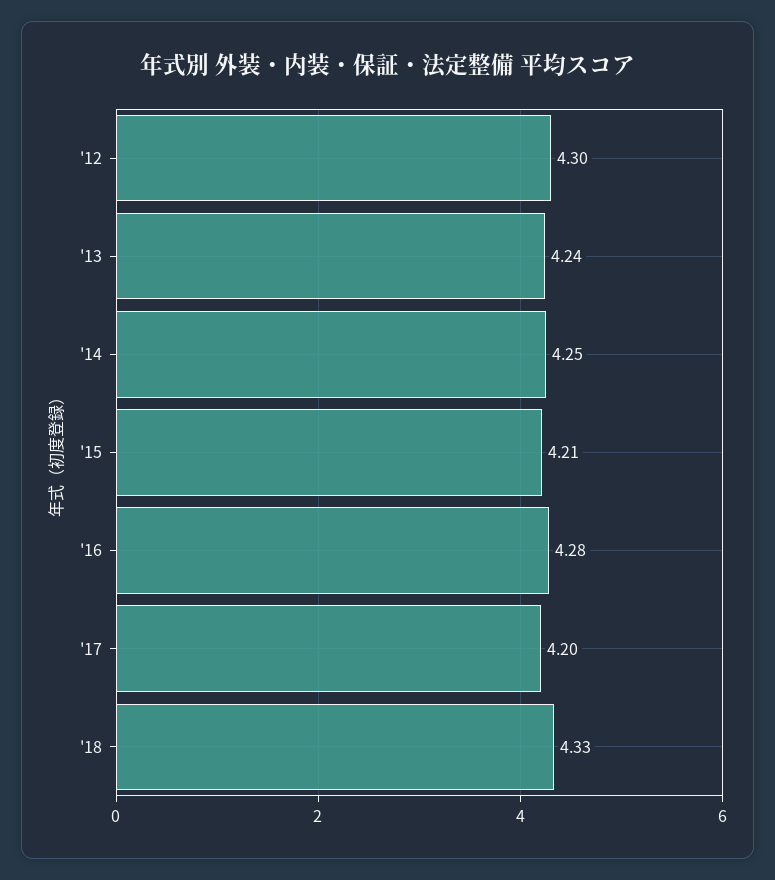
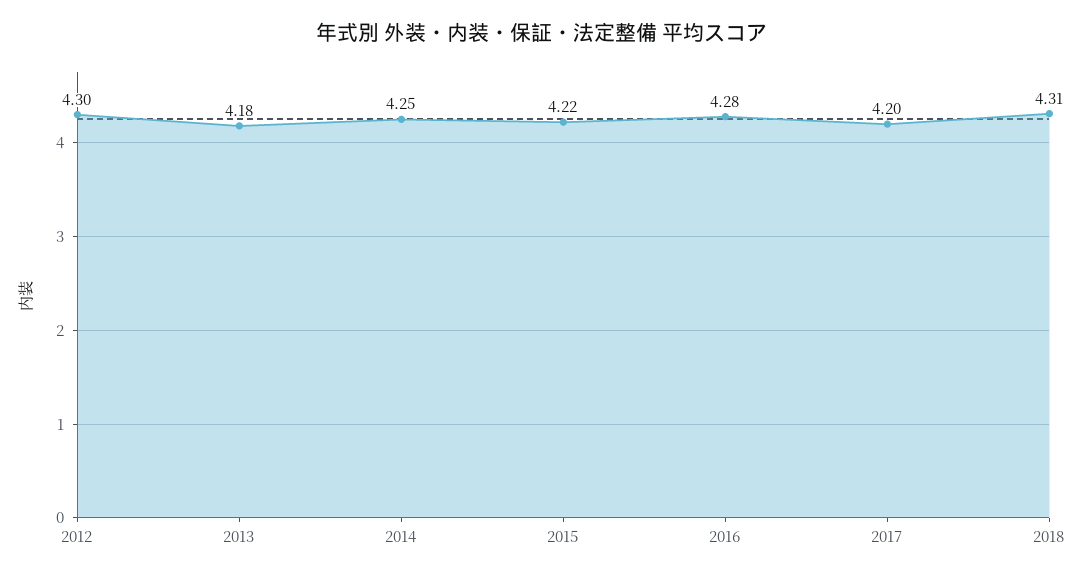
'13: 4.24 -> 4.18
'15: 4.21 -> 4.22
'18: 4.33 -> 4.31

